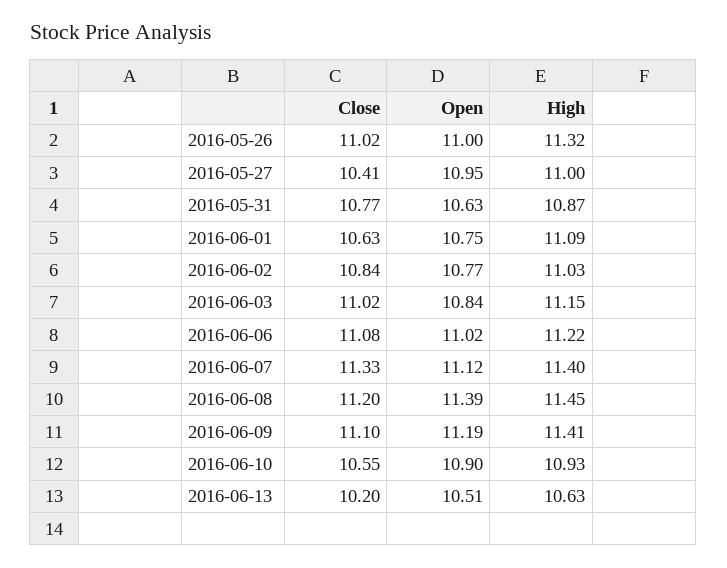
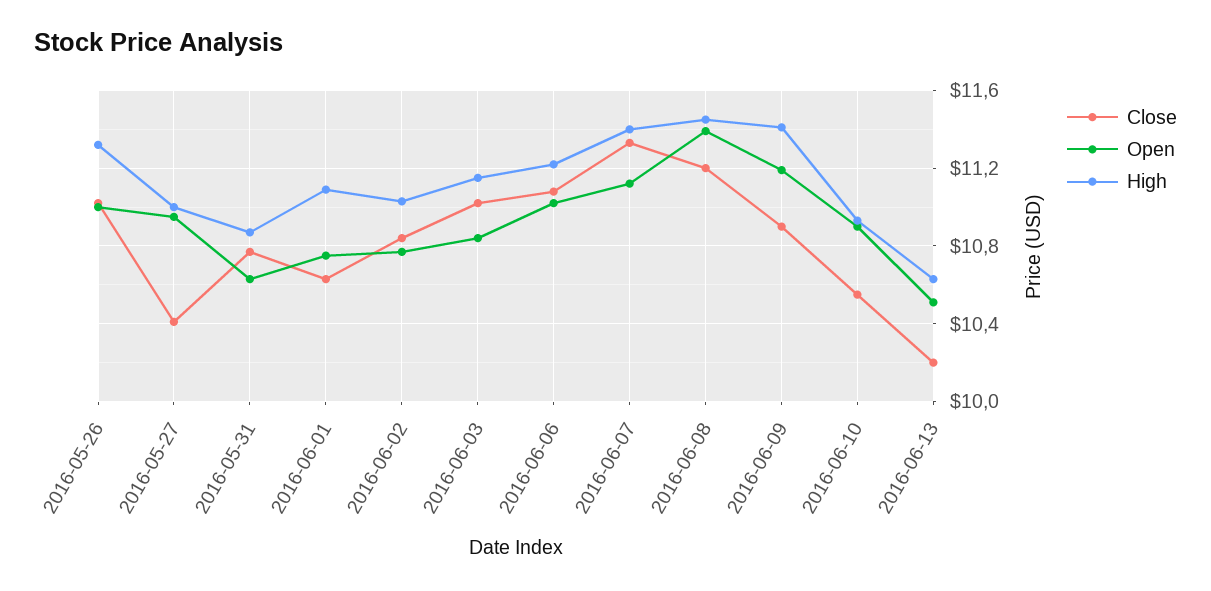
Close, 2016-06-09: 11.1 -> 10.9

